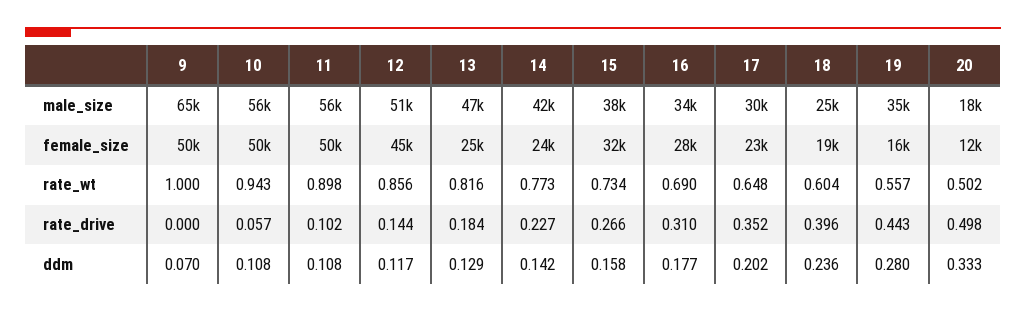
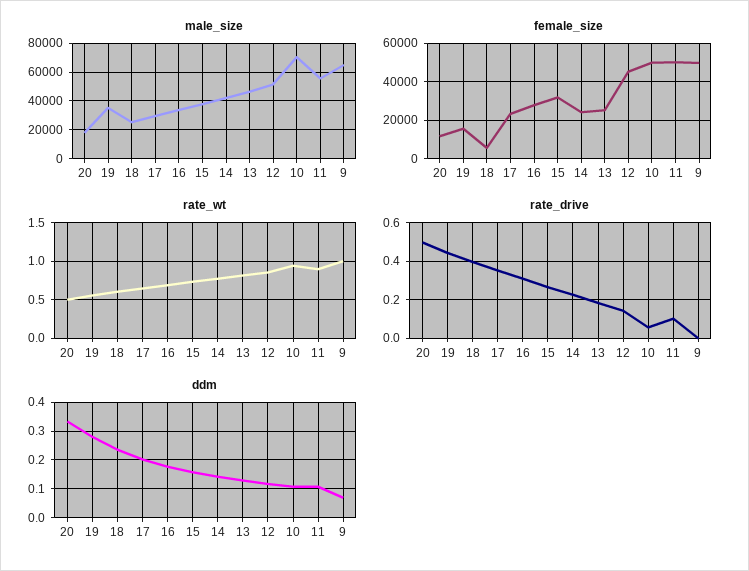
male_size, 10: 56000 -> 70000
female_size, 18: 19000 -> 5000

